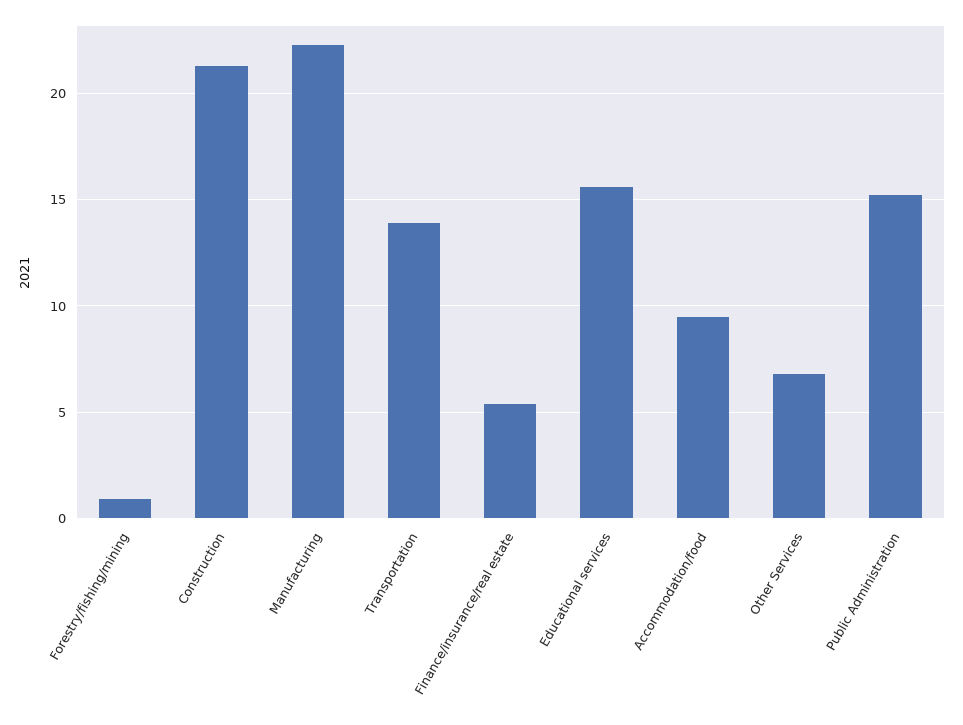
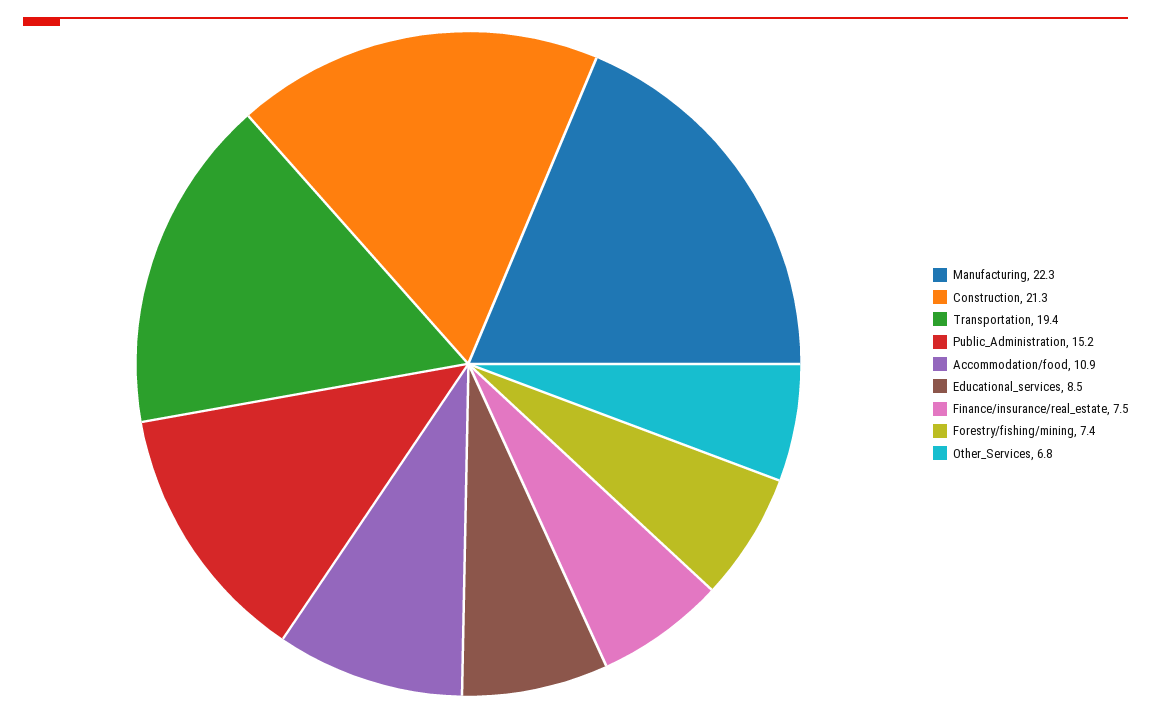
Forestry/fishing/mining: 1 -> 7.4
Transportation: 14 -> 19.4
Finance/insurance/real estate: 5.5 -> 7.5
Educational services: 15.5 -> 8.5
Accommodation/food: 9.5 -> 10.9

